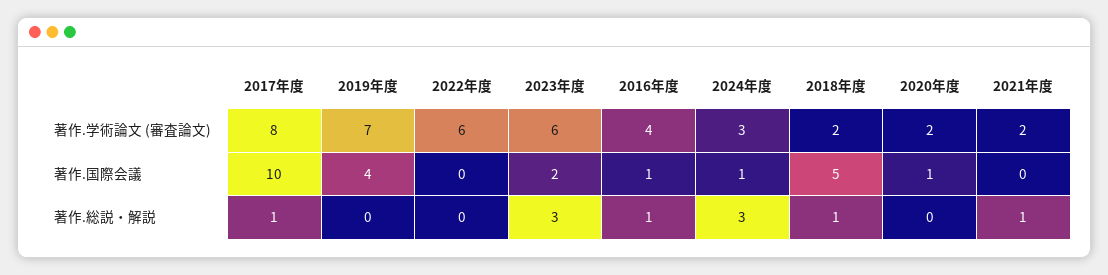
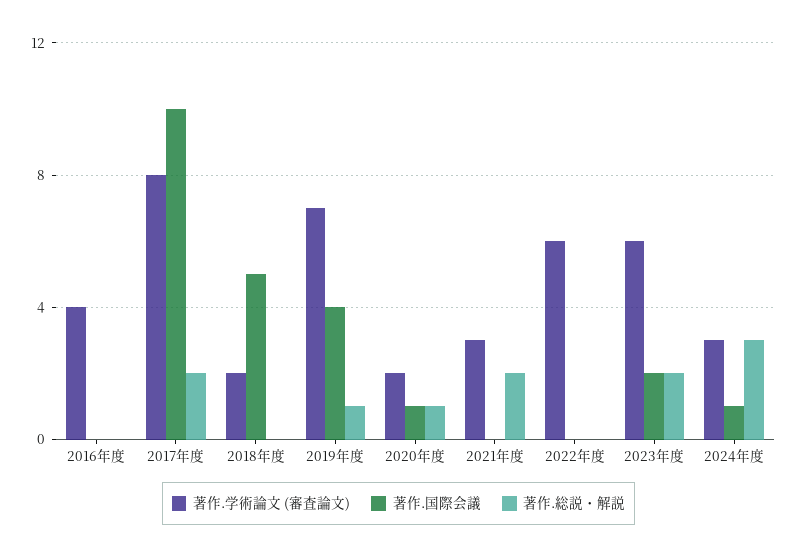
著作.学術論文 (審査論文), 2021年度: 2 -> 3
著作.国際会議, 2016年度: 1 -> 0
著作.総説・解説, 2017年度: 1 -> 2
著作.総説・解説, 2019年度: 0 -> 1
著作.総説・解説, 2023年度: 3 -> 2
著作.総説・解説, 2016年度: 1 -> 0
著作.総説・解説, 2018年度: 1 -> 0
著作.総説・解説, 2020年度: 0 -> 1
著作.総説・解説, 2021年度: 1 -> 2

